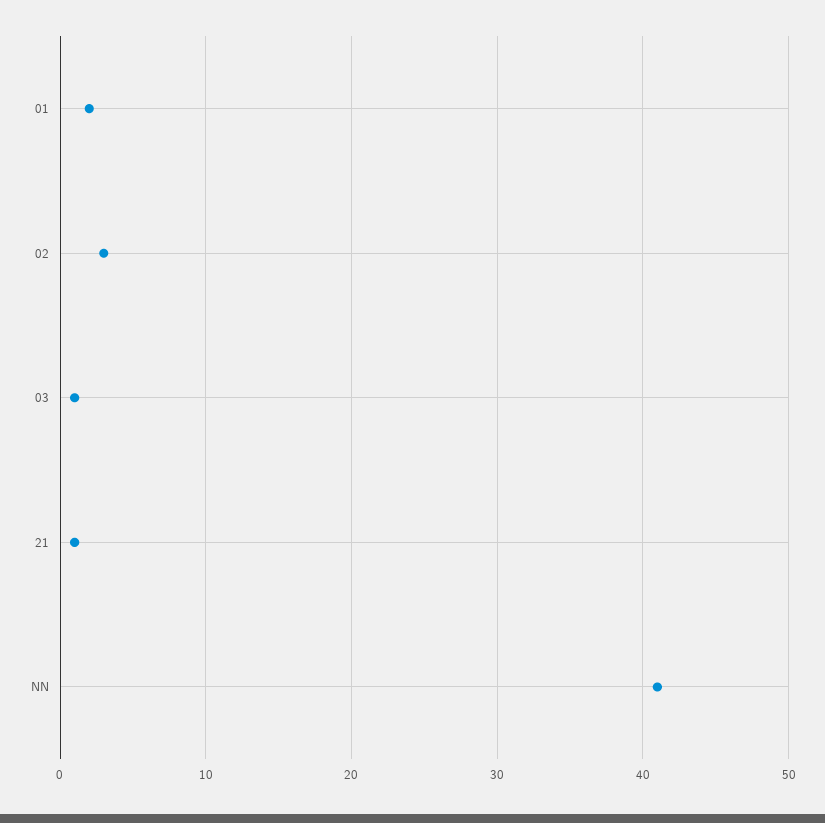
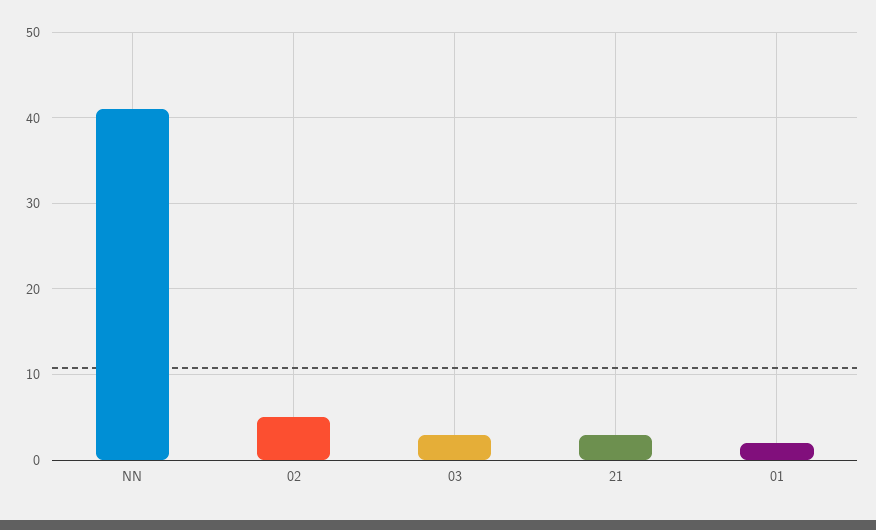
02: 3 -> 5
03: 1 -> 3
21: 1 -> 3

